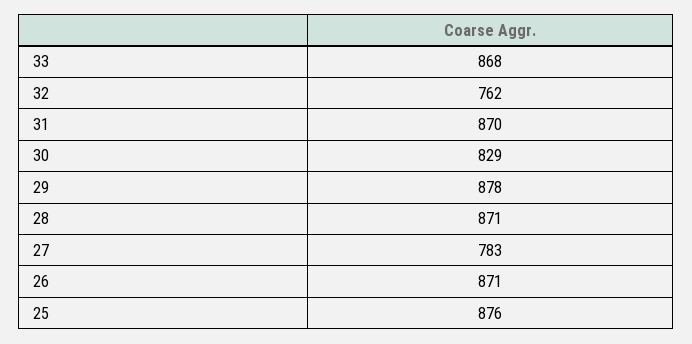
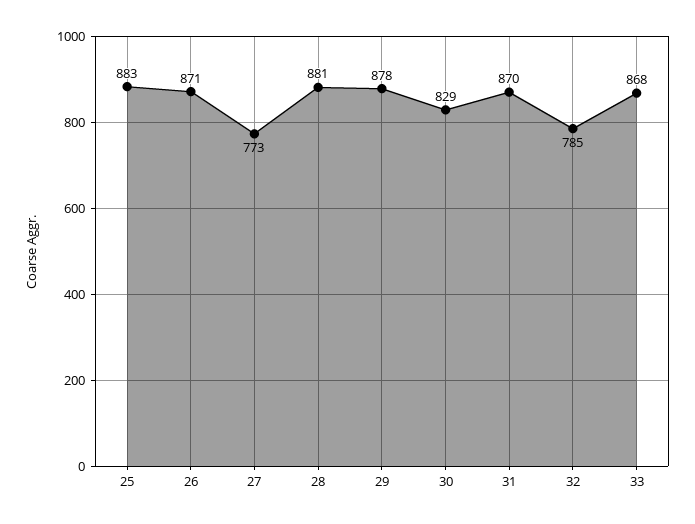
32: 762 -> 785
28: 871 -> 881
27: 783 -> 773
25: 876 -> 883

